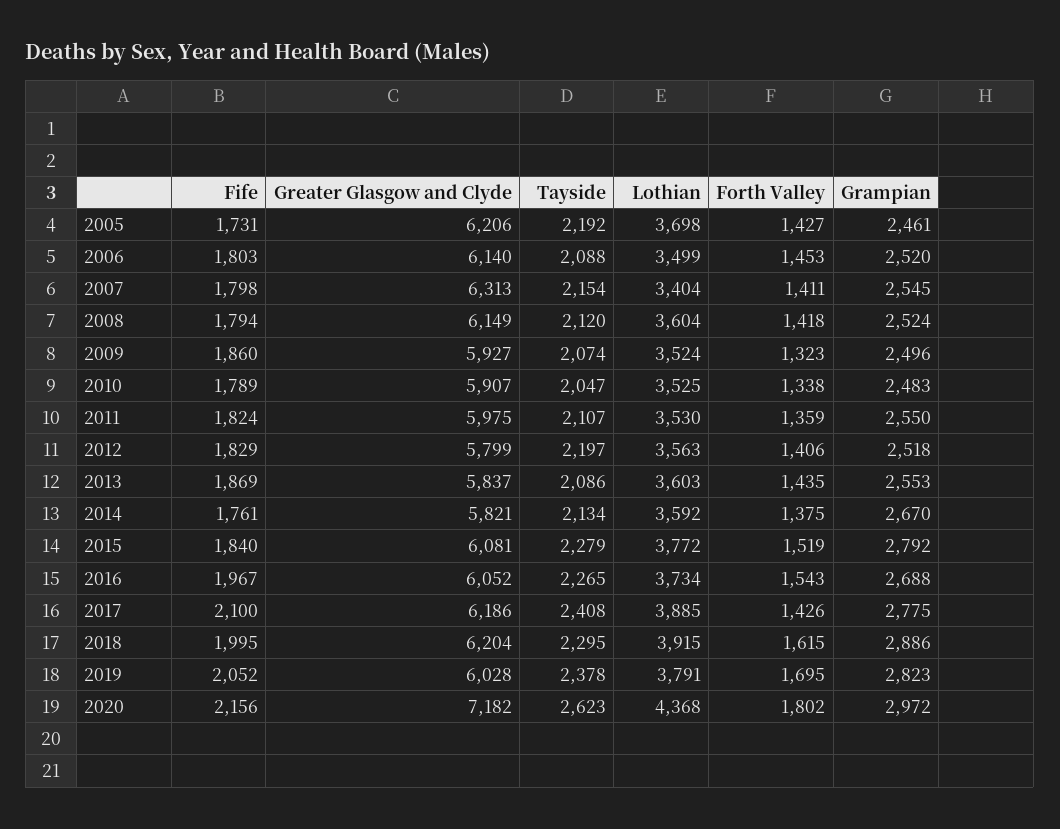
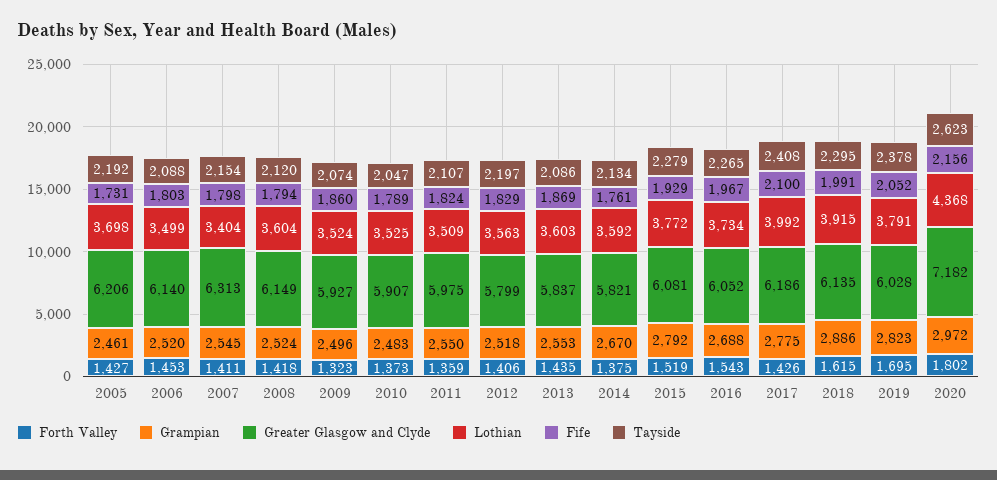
Forth Valley, 2010: 1338 -> 1373
Lothian, 2011: 3530 -> 3509
Fife, 2015: 1840 -> 1929
Lothian, 2017: 3885 -> 3992
Fife, 2018: 1995 -> 1991
Greater Glasgow and Clyde, 2018: 6204 -> 6135

